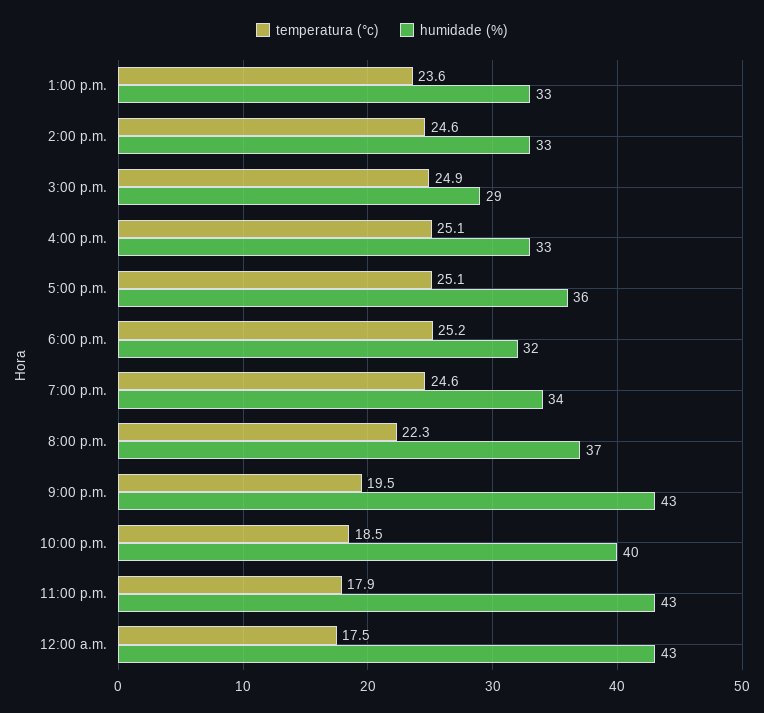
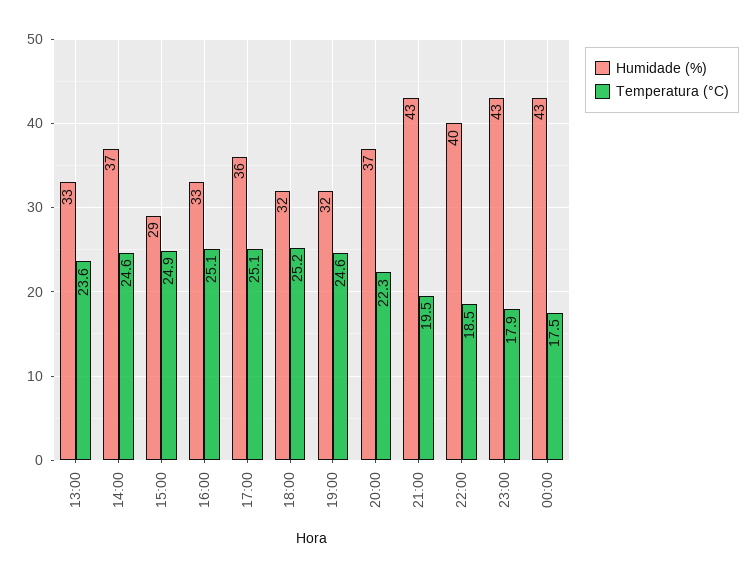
humidade (%), 2:00 p.m.: 33 -> 37
humidade (%), 7:00 p.m.: 34 -> 32

